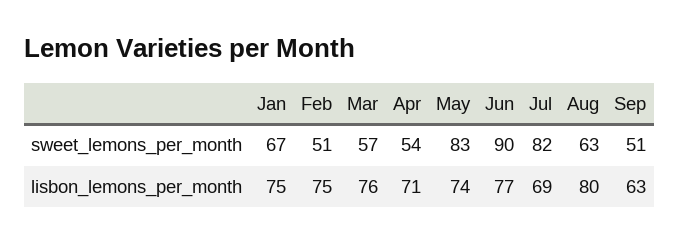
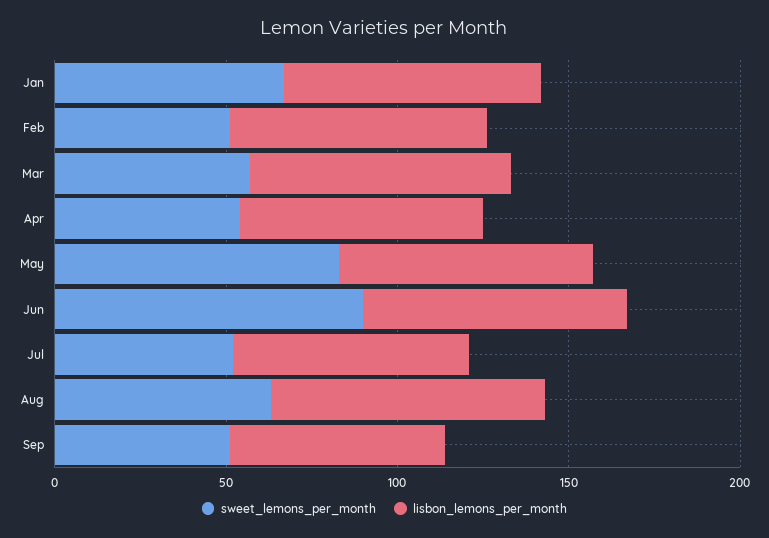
sweet_lemons_per_month, Jul: 82 -> 50

